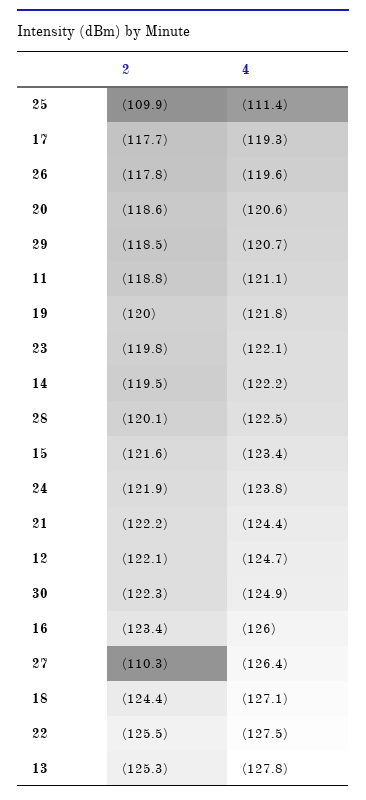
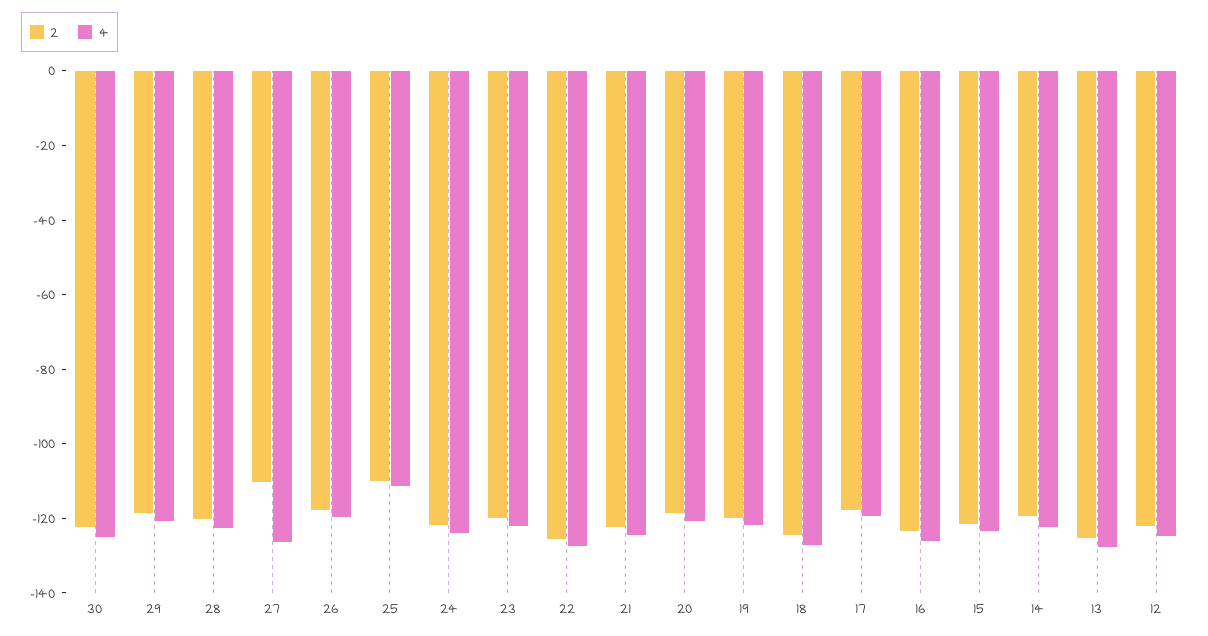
2, 11: -118.8 -> none
4, 11: -121.1 -> none

